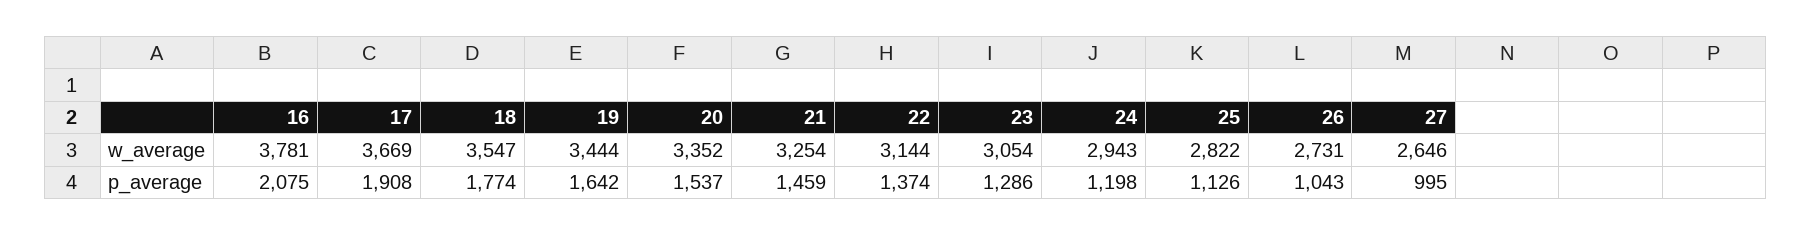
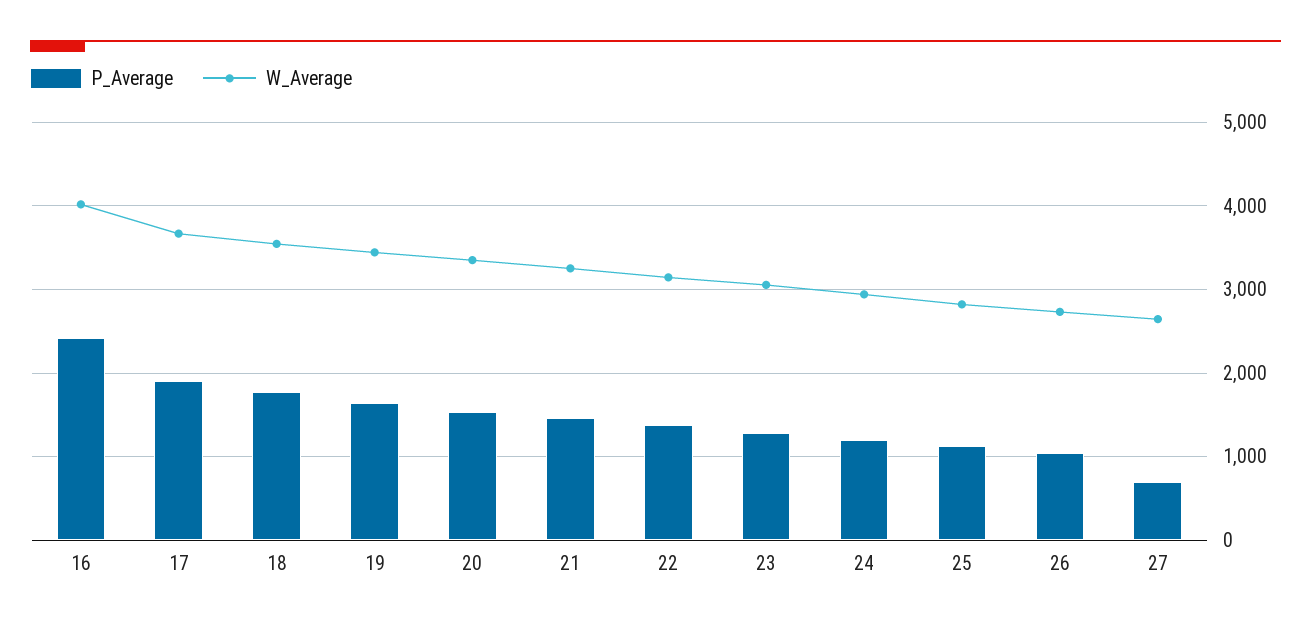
w_average, 16: 3781 -> 4000
p_average, 16: 2075 -> 2400
p_average, 27: 995 -> 700

